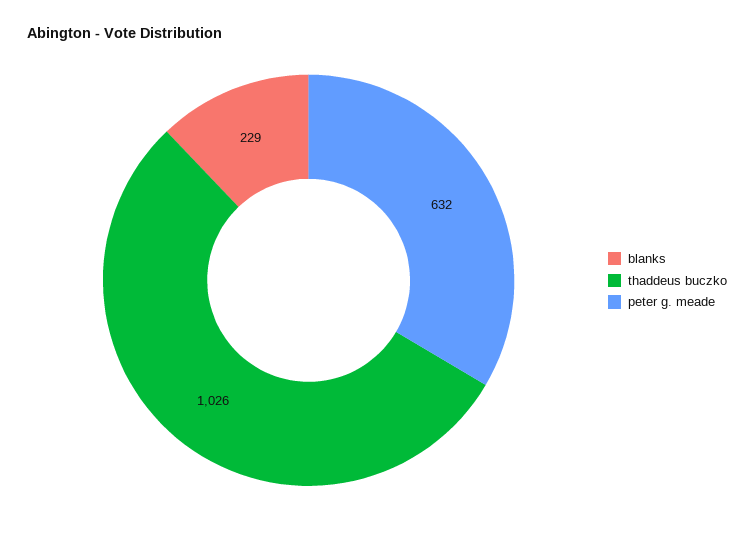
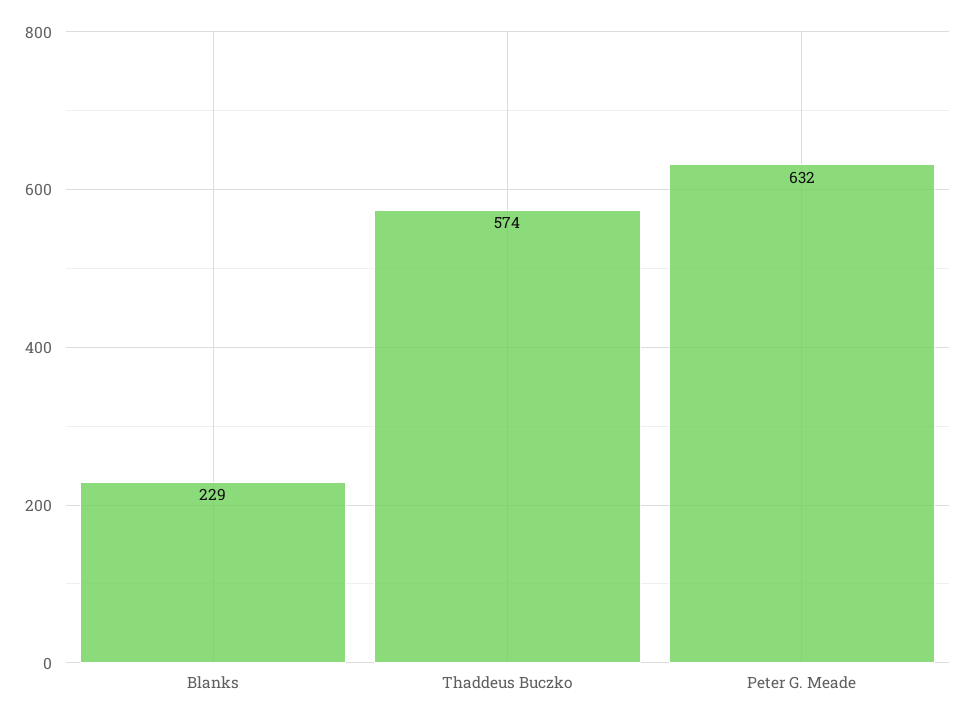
thaddeus buczko: 1026 -> 574

